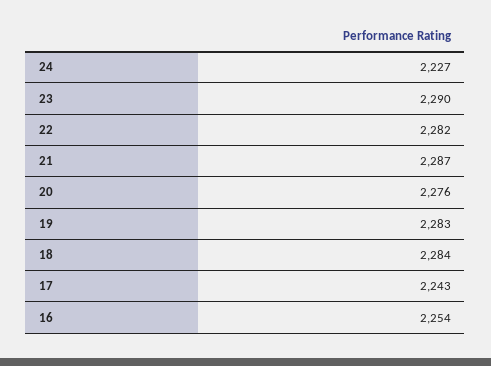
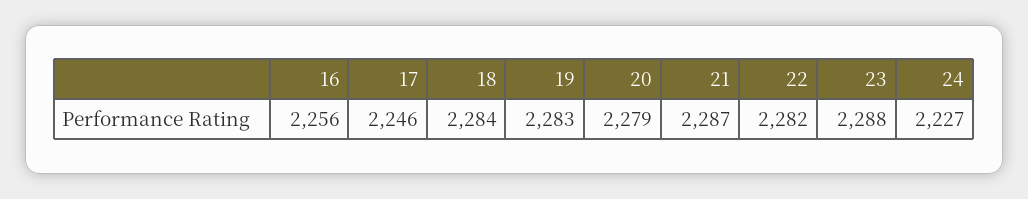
23: 2290 -> 2288
20: 2276 -> 2279
17: 2243 -> 2246
16: 2254 -> 2256

